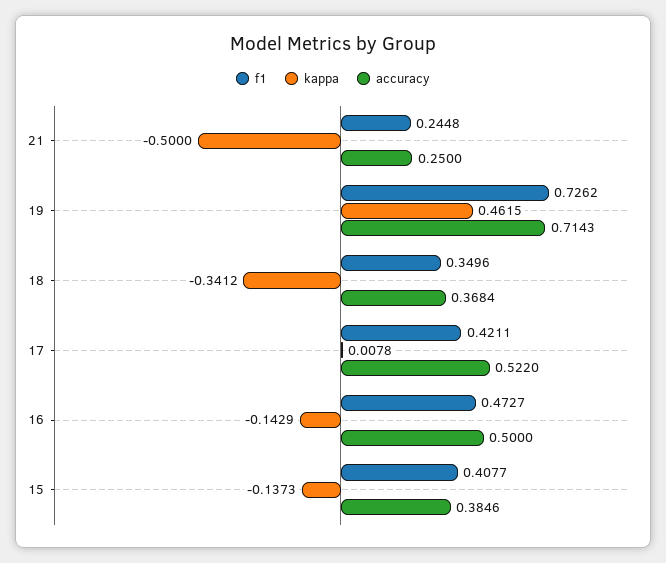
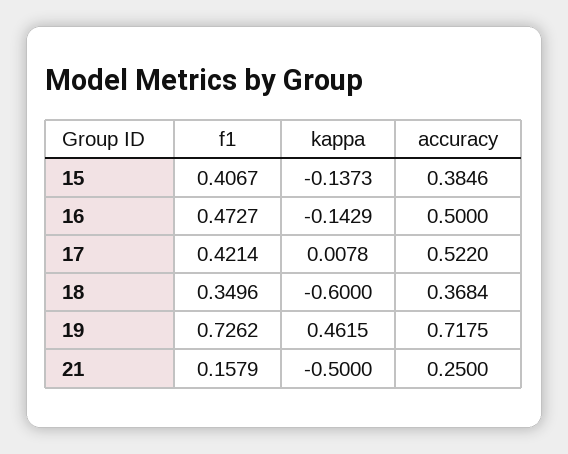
f1, 21: 0.2448 -> 0.1579
accuracy, 19: 0.7143 -> 0.7175
kappa, 18: -0.3412 -> -0.6
f1, 17: 0.4211 -> 0.4214
f1, 15: 0.4077 -> 0.4067

